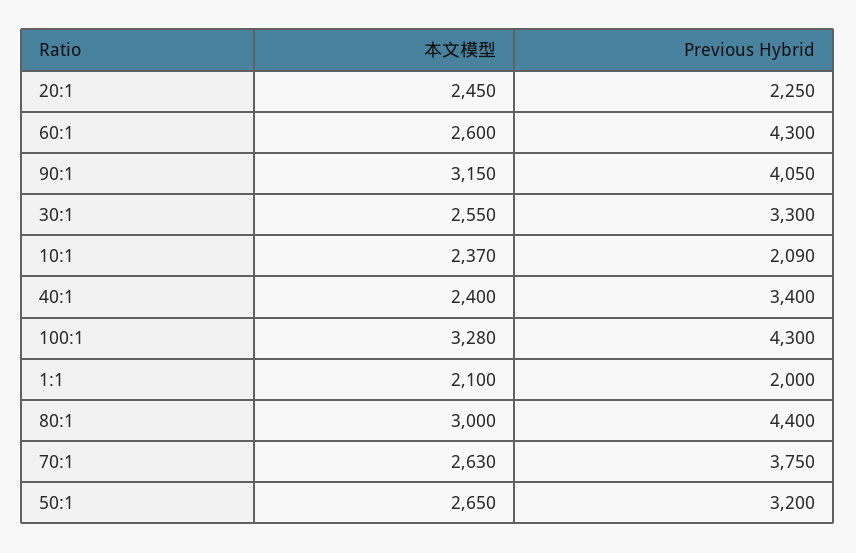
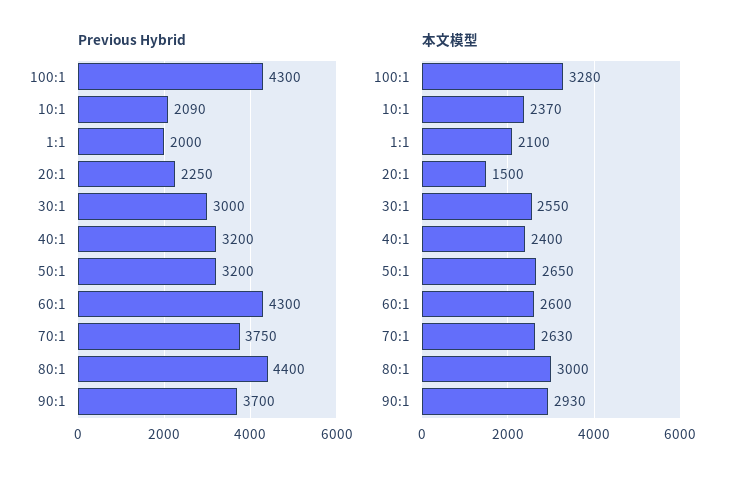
本文模型, 20:1: 2450 -> 1500
本文模型, 90:1: 3150 -> 2930
Previous Hybrid, 90:1: 4050 -> 3700
Previous Hybrid, 30:1: 3300 -> 3000
Previous Hybrid, 40:1: 3400 -> 3200

